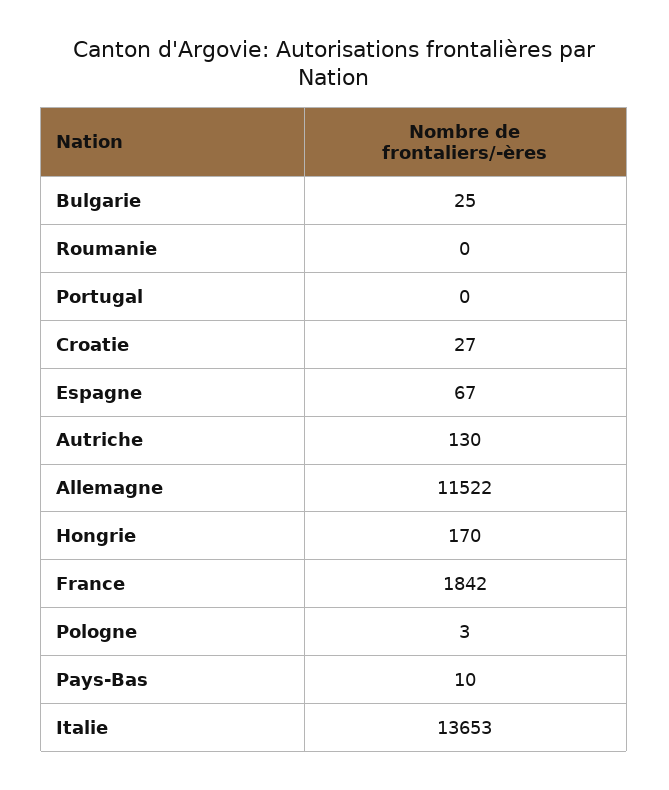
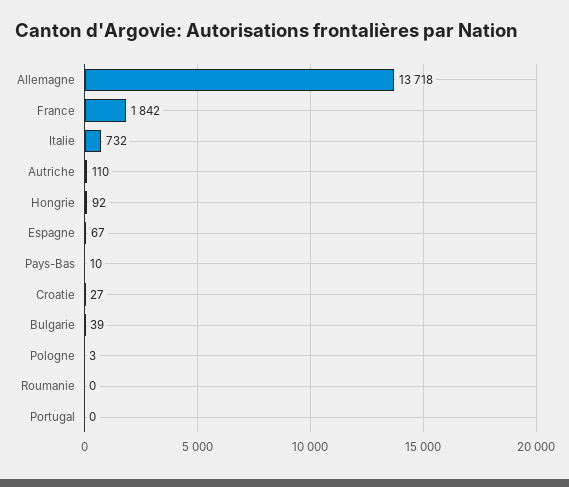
Bulgarie: 25 -> 39
Autriche: 130 -> 110
Allemagne: 11522 -> 13718
Hongrie: 170 -> 92
Italie: 13653 -> 732

